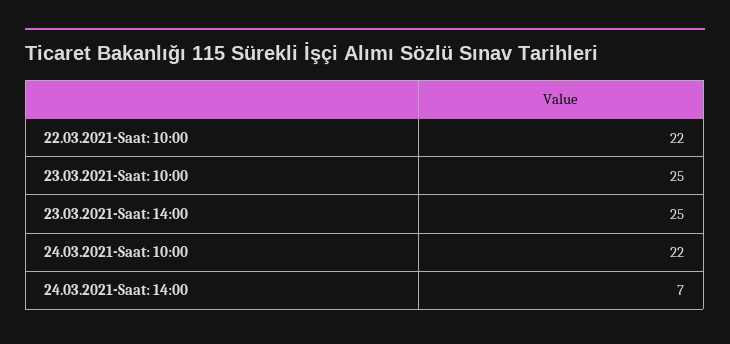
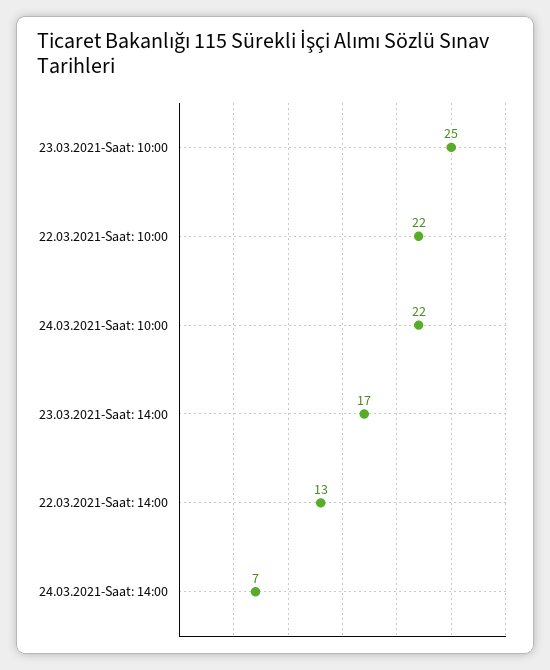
23.03.2021-Saat: 14:00: 25 -> 17
22.03.2021-Saat: 14:00: none -> 13

